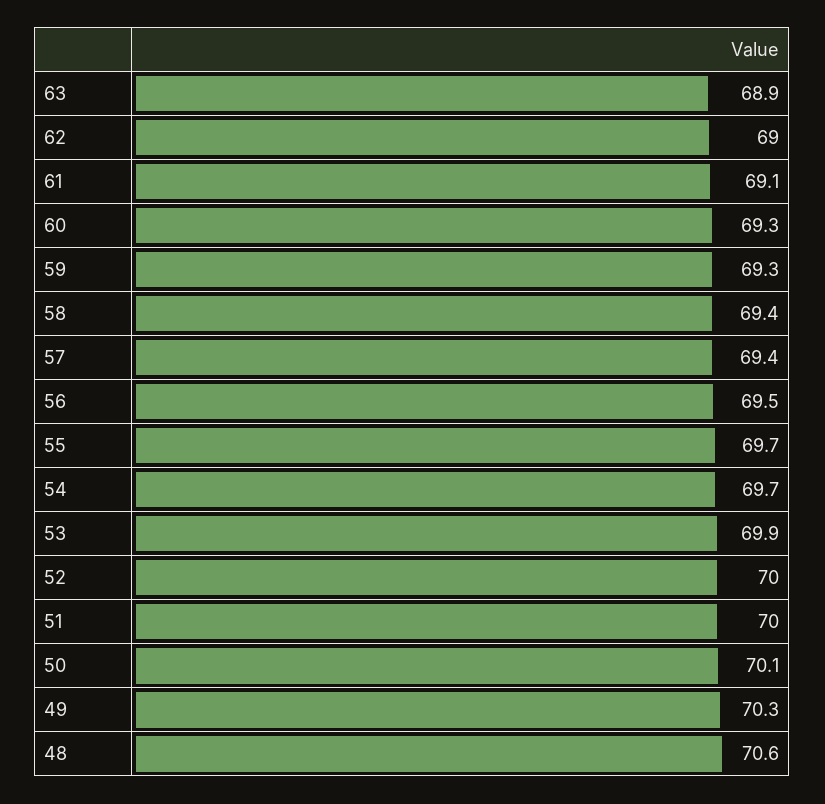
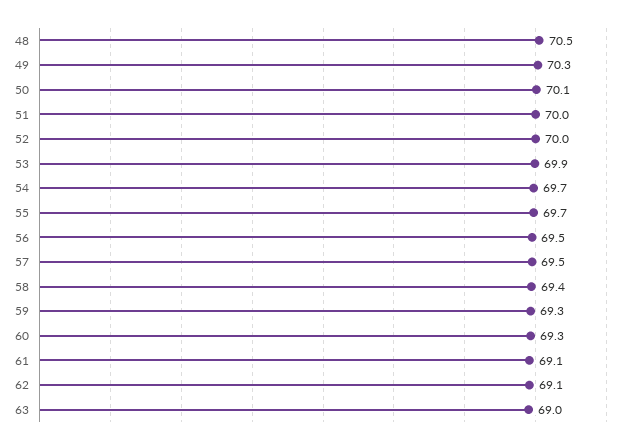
63: 68.9 -> 69
62: 69 -> 69.1
57: 69.4 -> 69.5
48: 70.6 -> 70.5

